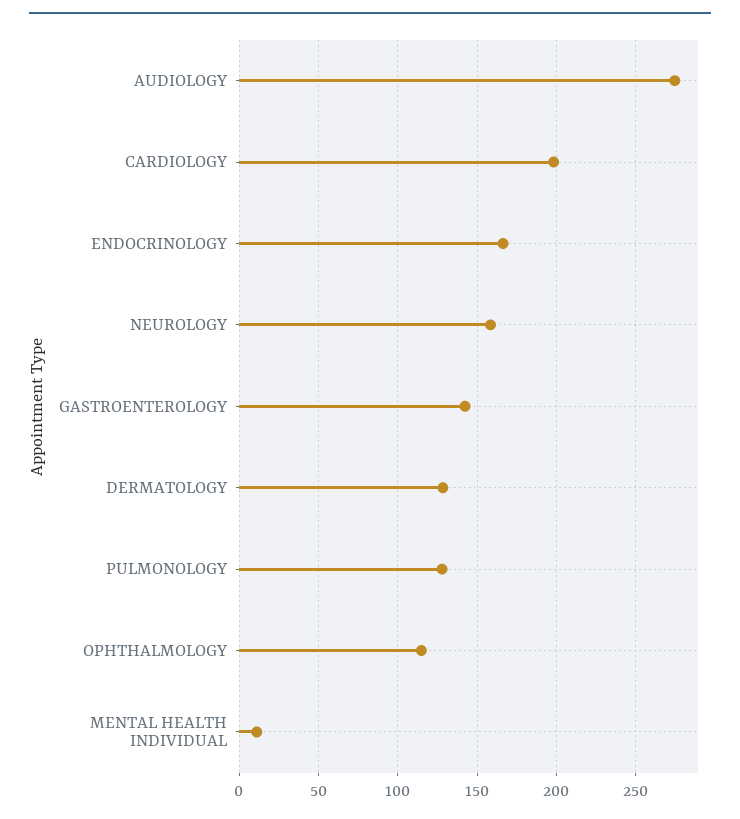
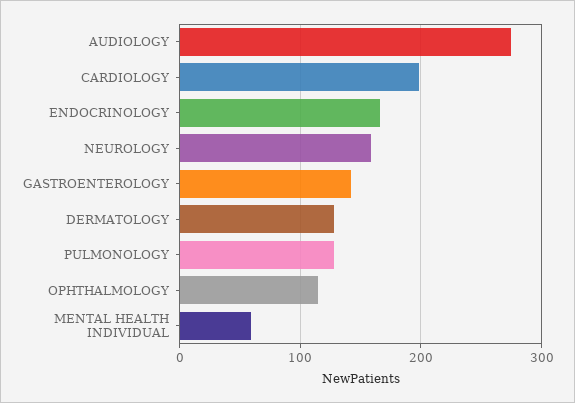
MENTAL HEALTH INDIVIDUAL: 10 -> 60

